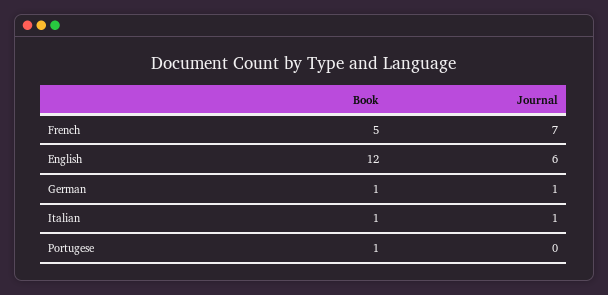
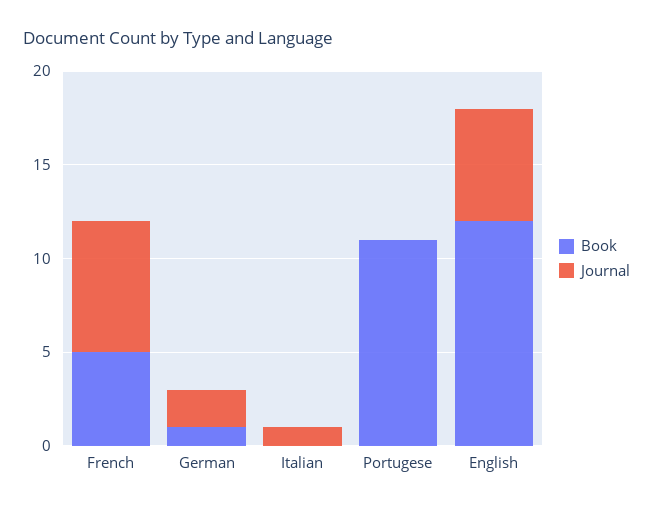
Journal, German: 1 -> 2
Book, Italian: 1 -> 0
Book, Portugese: 1 -> 11

